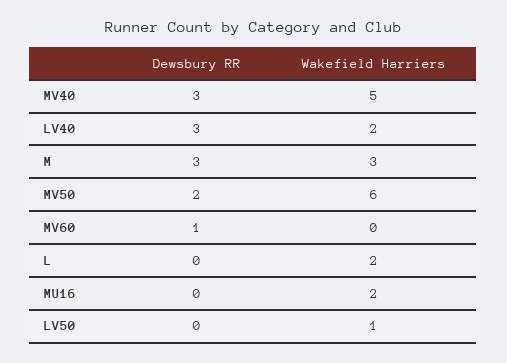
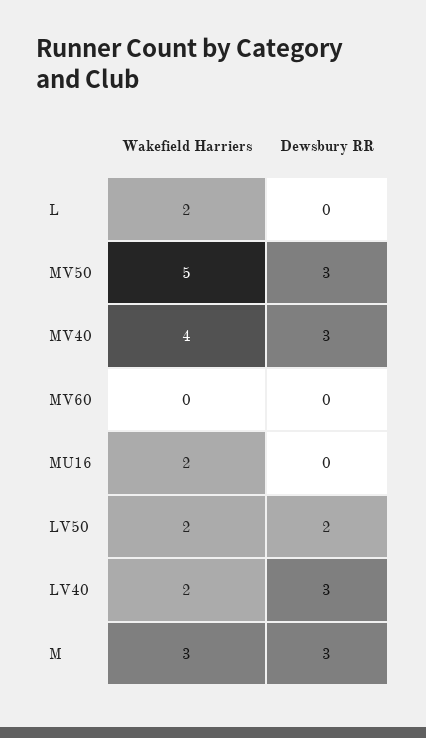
Wakefield Harriers, MV40: 5 -> 4
Dewsbury RR, MV50: 2 -> 3
Wakefield Harriers, MV50: 6 -> 5
Dewsbury RR, MV60: 1 -> 0
Dewsbury RR, LV50: 0 -> 2
Wakefield Harriers, LV50: 1 -> 2

